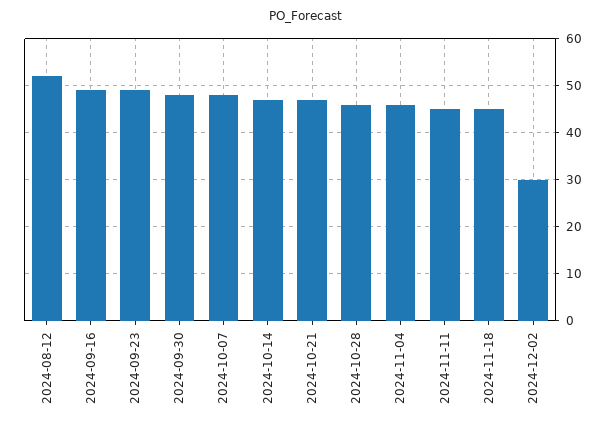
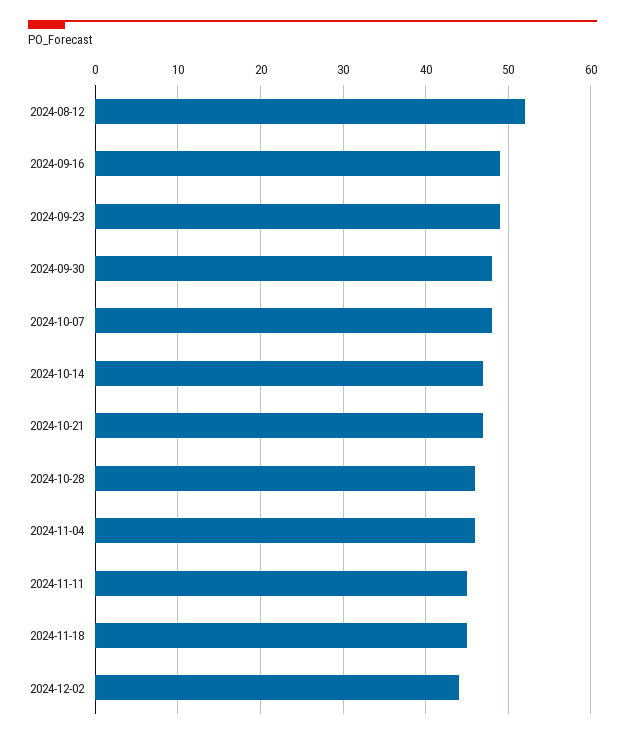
2024-12-02: 30 -> 44

